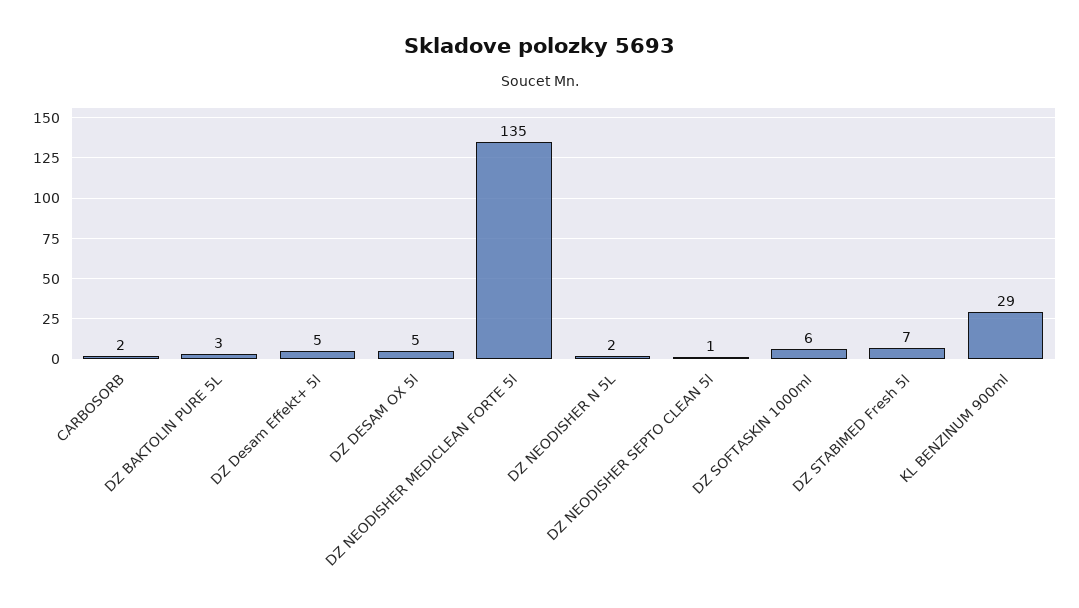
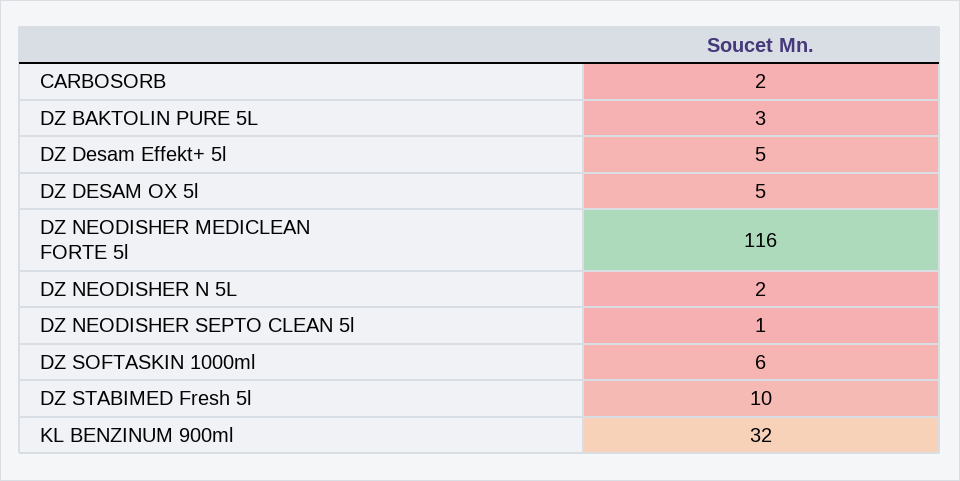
DZ NEODISHER MEDICLEAN FORTE 5l: 135 -> 116
DZ STABIMED Fresh 5l: 7 -> 10
KL BENZINUM 900ml: 29 -> 32

